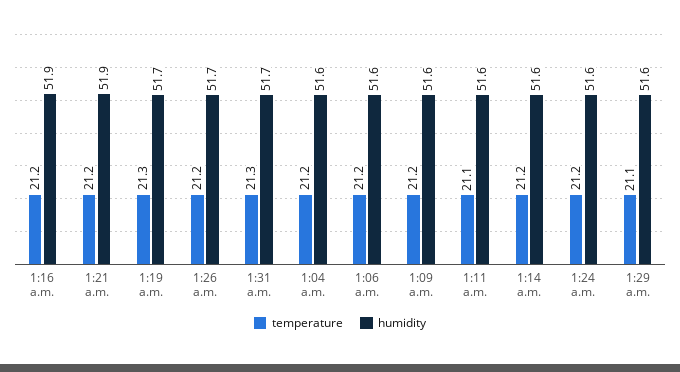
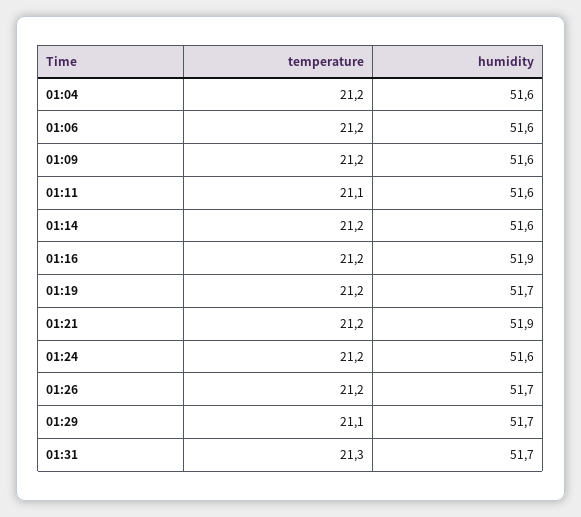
temperature, 1:19 a.m.: 21.3 -> 21.2
humidity, 1:29 a.m.: 51.6 -> 51.7

